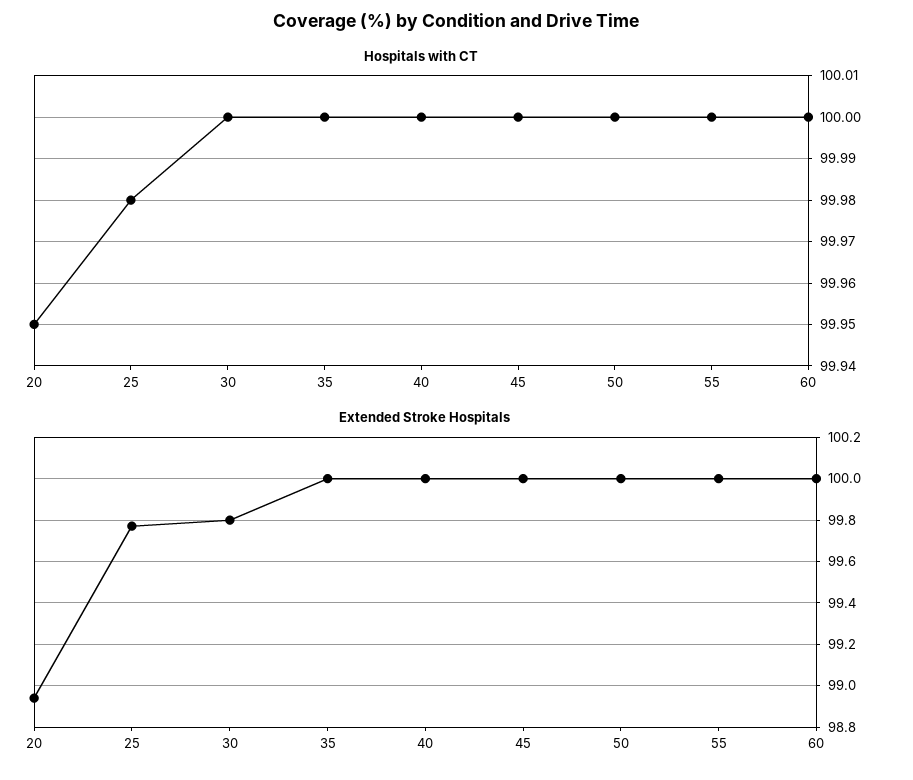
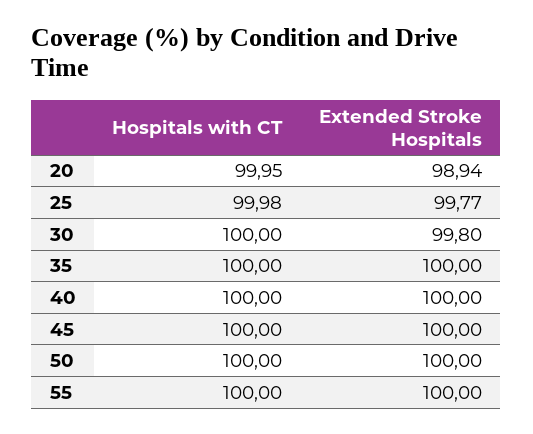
Hospitals with CT, 60: 100 -> none
Extended Stroke Hospitals, 60: 100 -> none

